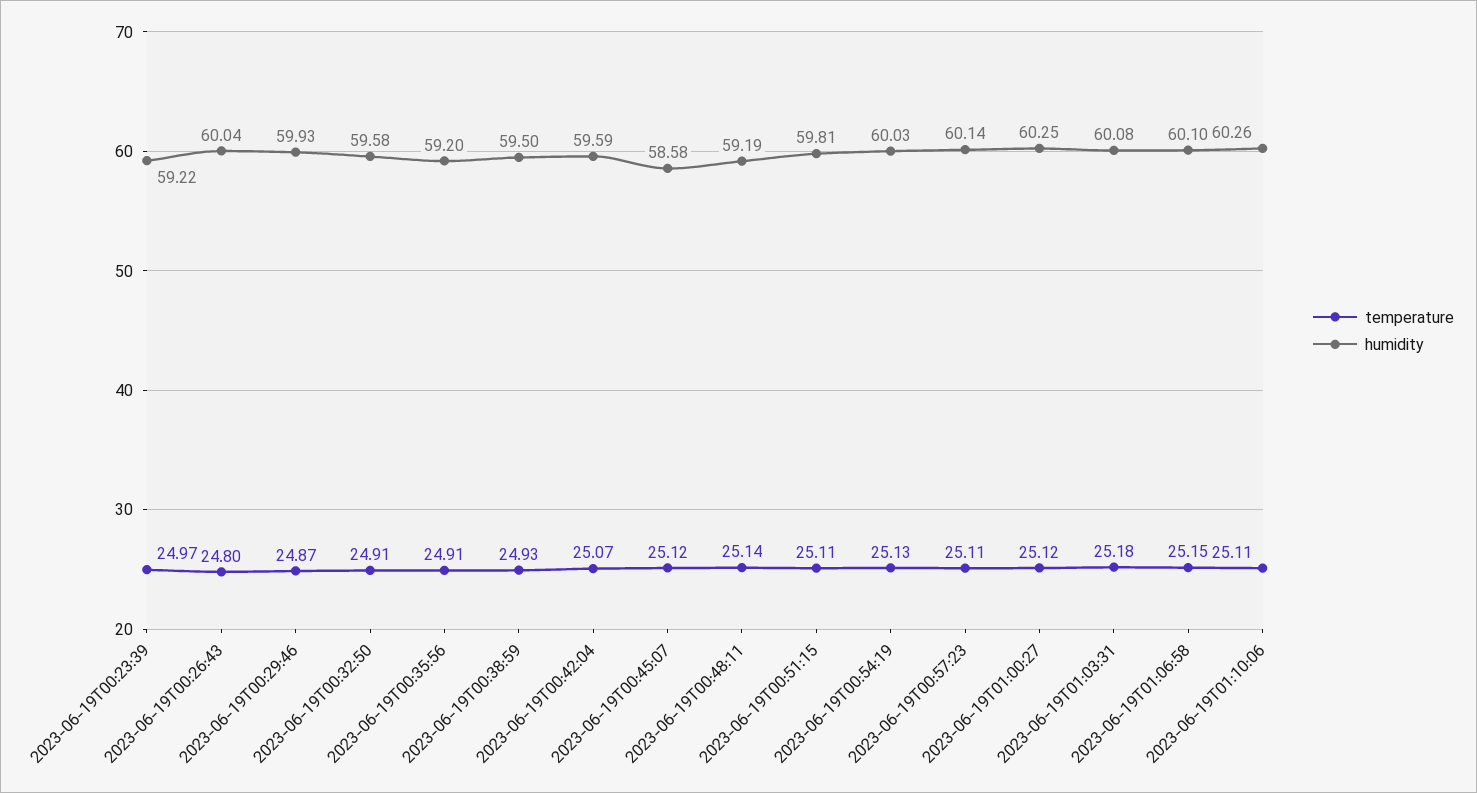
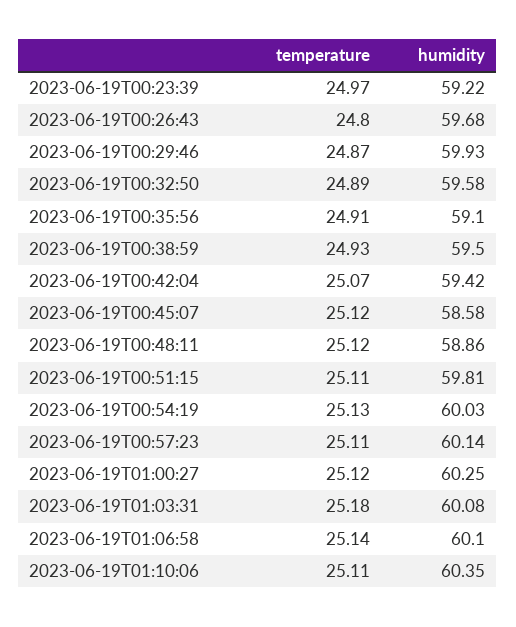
humidity, 2023-06-19T00:26:43: 60.04 -> 59.68
temperature, 2023-06-19T00:32:50: 24.91 -> 24.89
humidity, 2023-06-19T00:35:56: 59.2 -> 59.1
humidity, 2023-06-19T00:42:04: 59.59 -> 59.42
temperature, 2023-06-19T00:48:11: 25.14 -> 25.12
humidity, 2023-06-19T00:48:11: 59.19 -> 58.86
temperature, 2023-06-19T01:06:58: 25.15 -> 25.14
humidity, 2023-06-19T01:10:06: 60.26 -> 60.35

